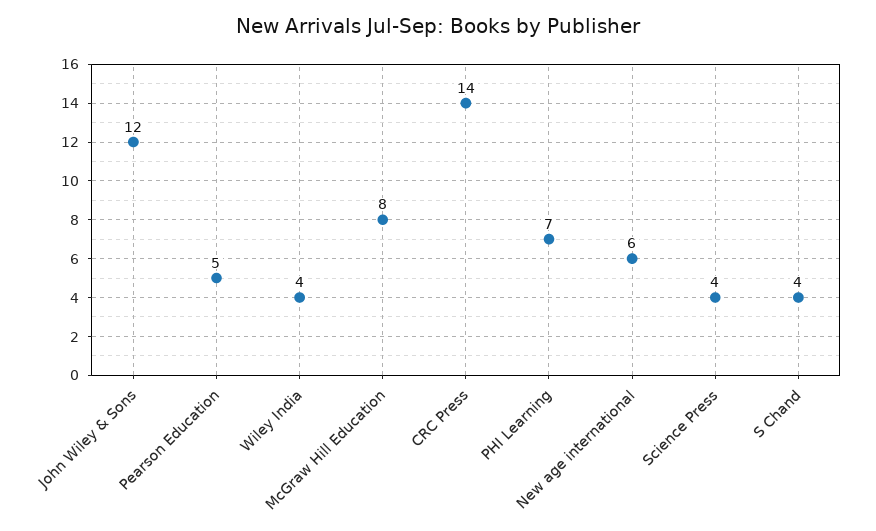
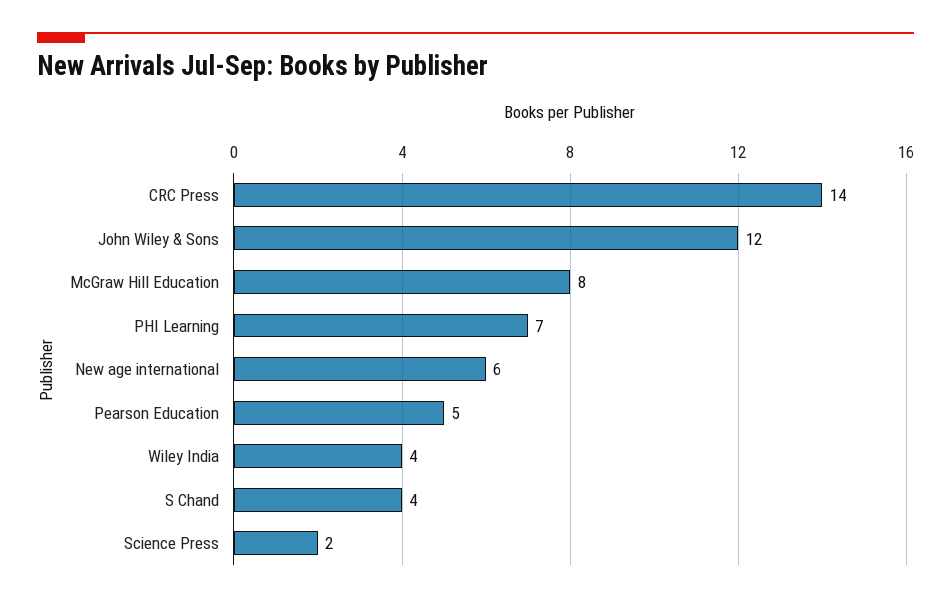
Science Press: 4 -> 2

